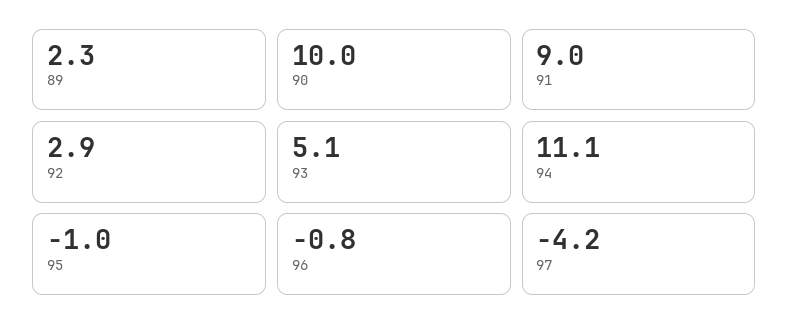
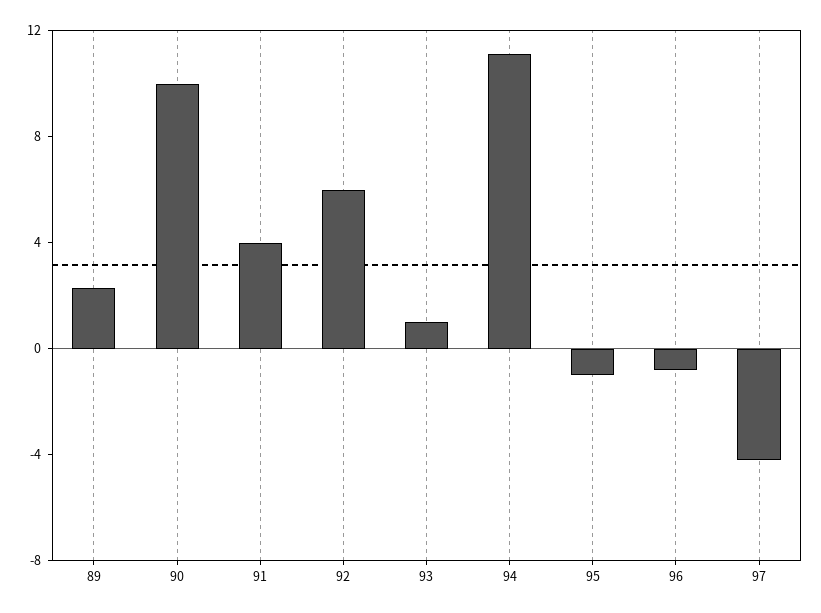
91: 9 -> 4
92: 2.9 -> 6
93: 5.1 -> 1

